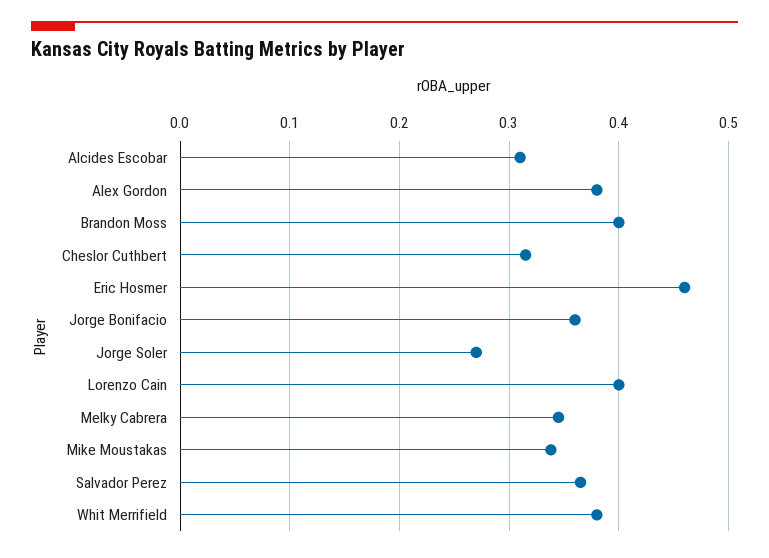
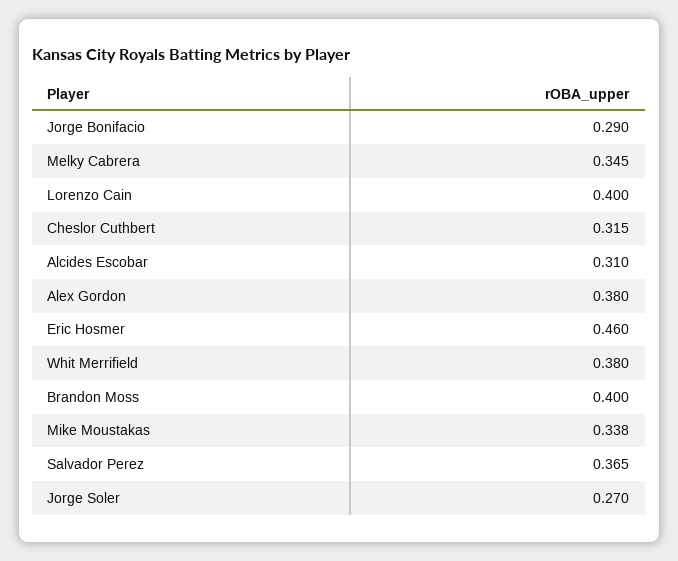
Jorge Bonifacio: 0.36 -> 0.29

